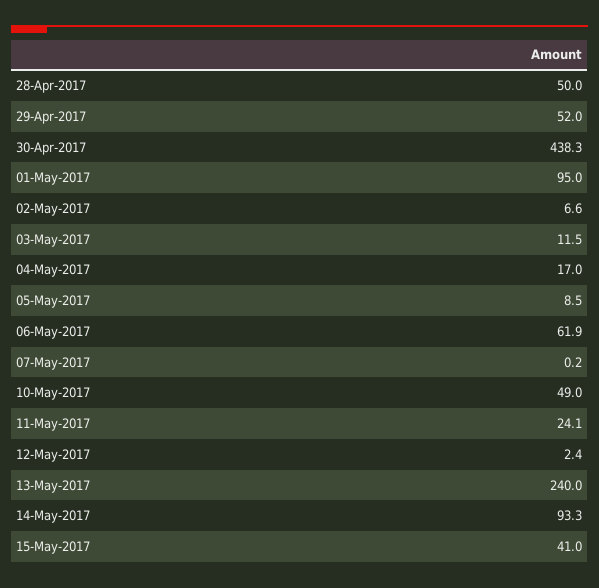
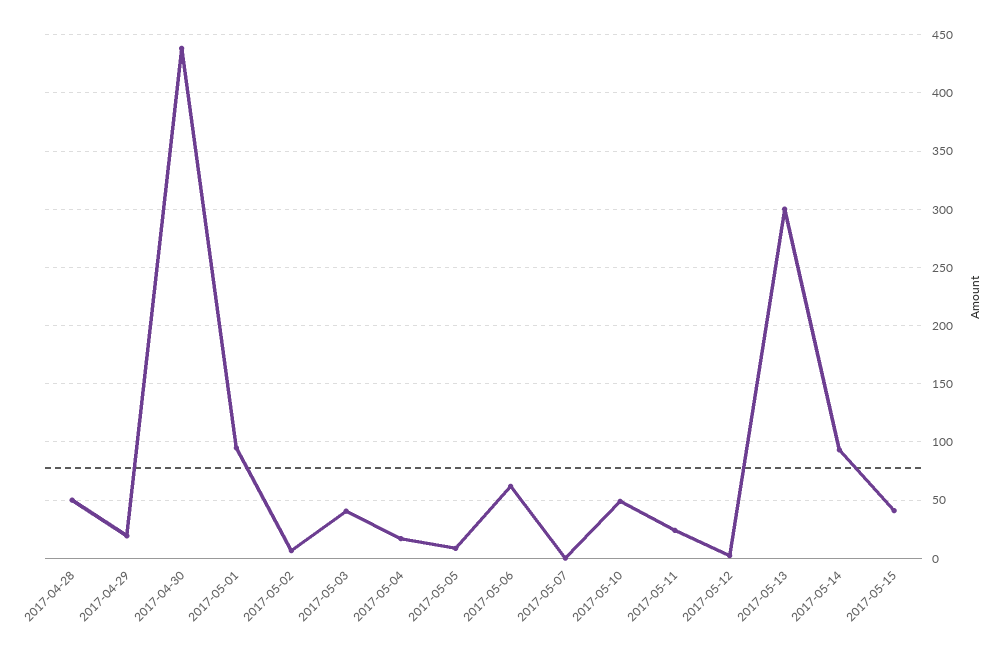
29-Apr-2017: 52 -> 20
03-May-2017: 11.5 -> 40
13-May-2017: 240 -> 300

